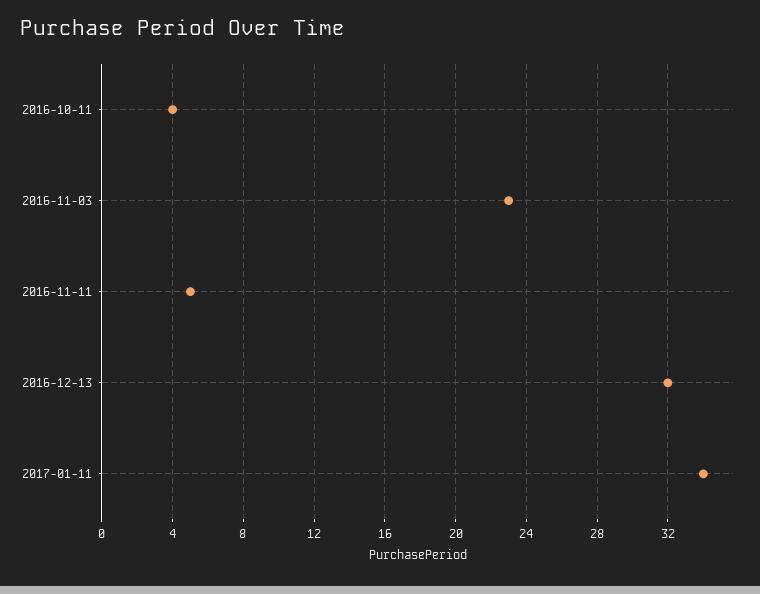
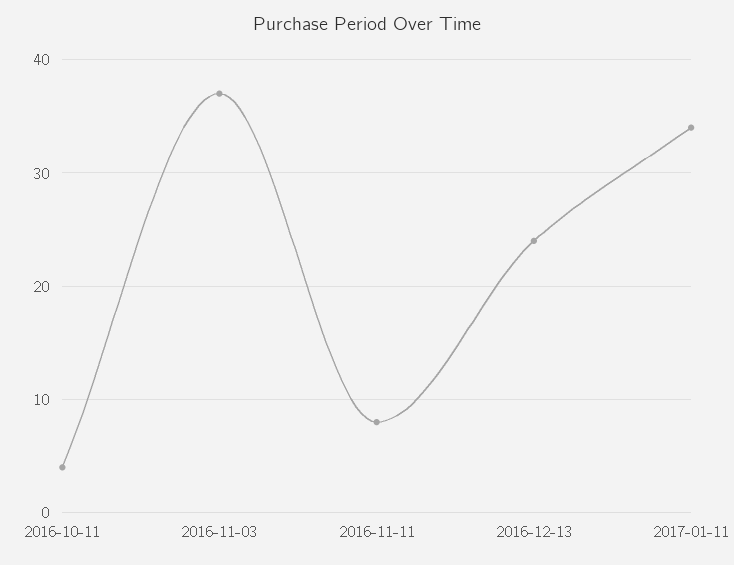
2016-11-03: 23 -> 37
2016-11-11: 5 -> 8
2016-12-13: 32 -> 24

